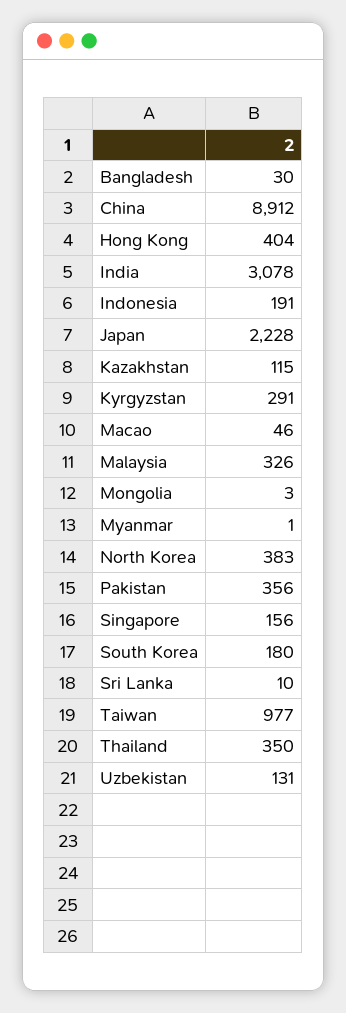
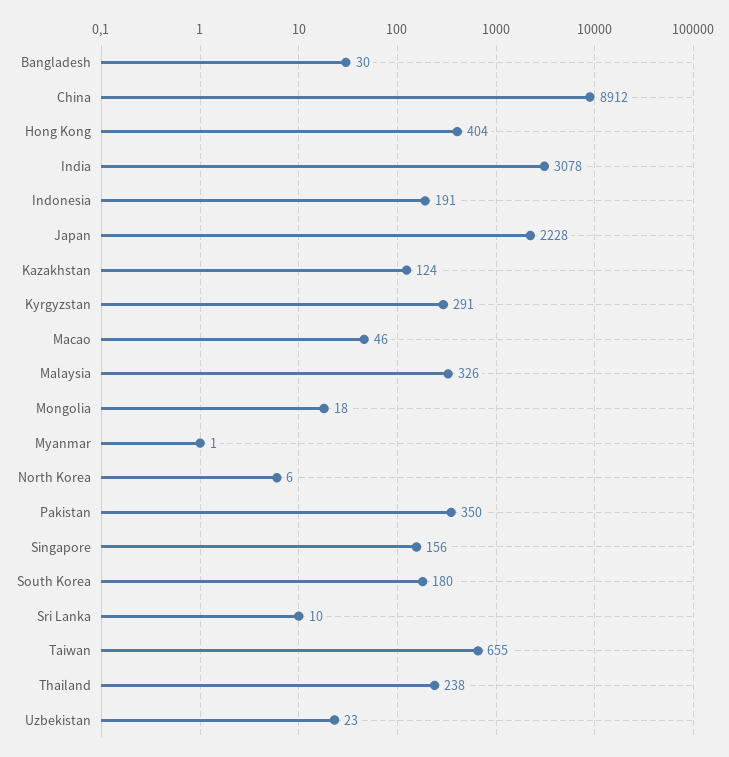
Kazakhstan: 115 -> 124
Mongolia: 3 -> 18
North Korea: 383 -> 6
Pakistan: 356 -> 350
Taiwan: 977 -> 655
Thailand: 350 -> 238
Uzbekistan: 131 -> 23

